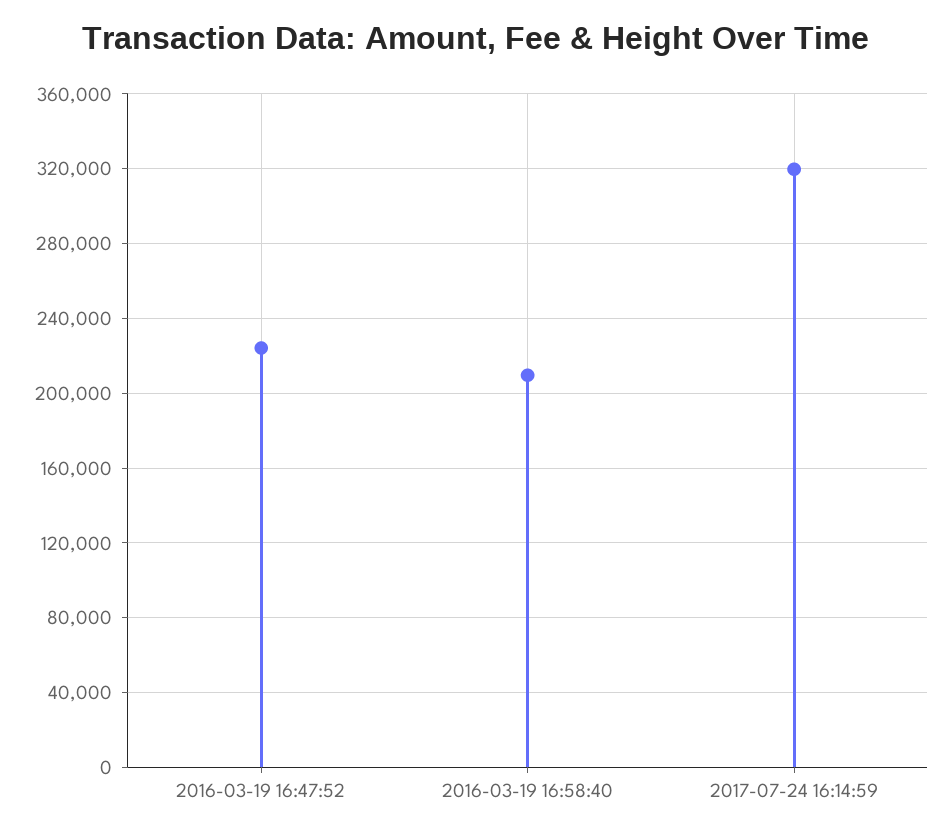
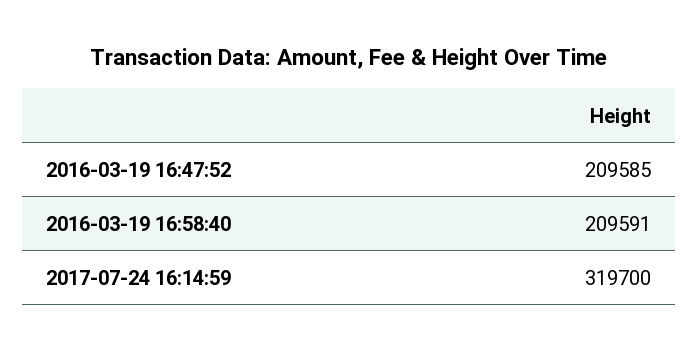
2016-03-19 16:47:52: 225000 -> 209585

